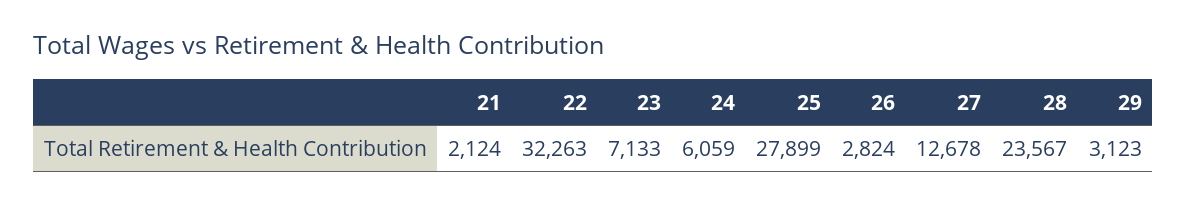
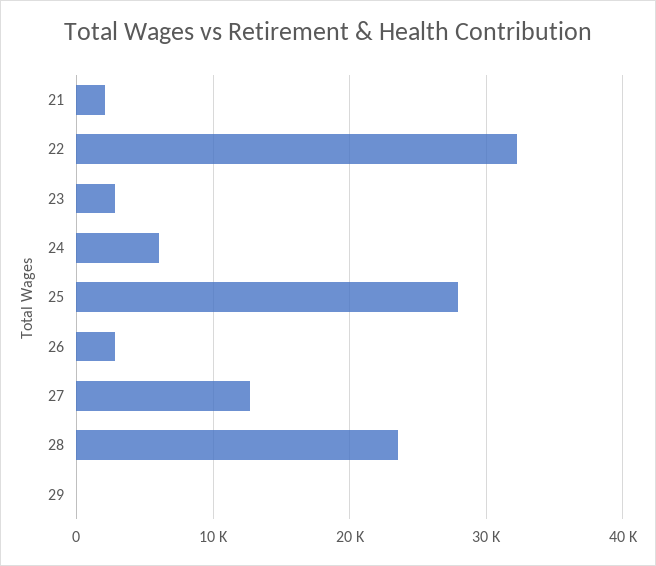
23: 7133 -> 3000
29: 3123 -> 0

